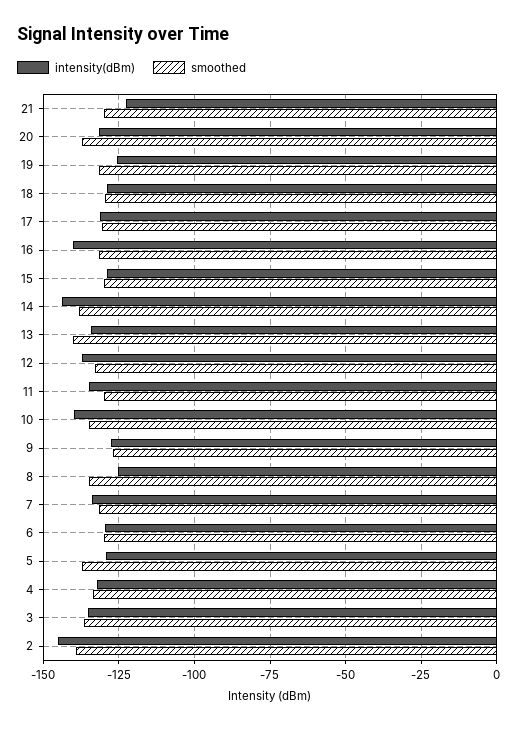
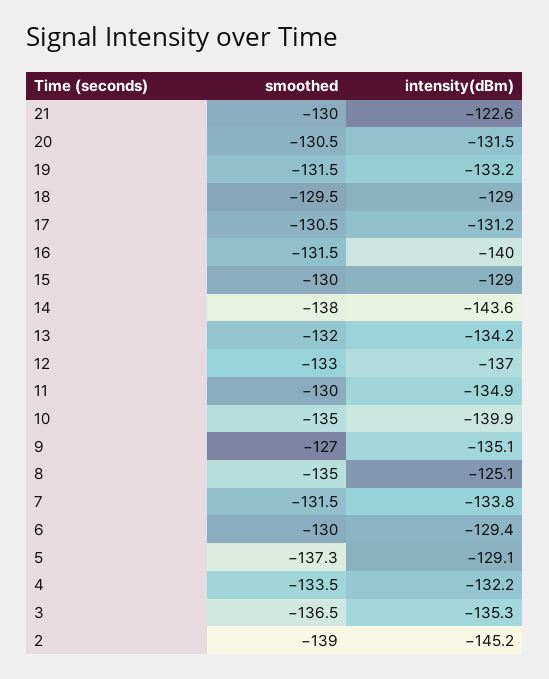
smoothed, 20: -137.5 -> -130.5
intensity(dBm), 19: -125 -> -133.2
smoothed, 13: -140 -> -132
intensity(dBm), 9: -127.5 -> -135.1

